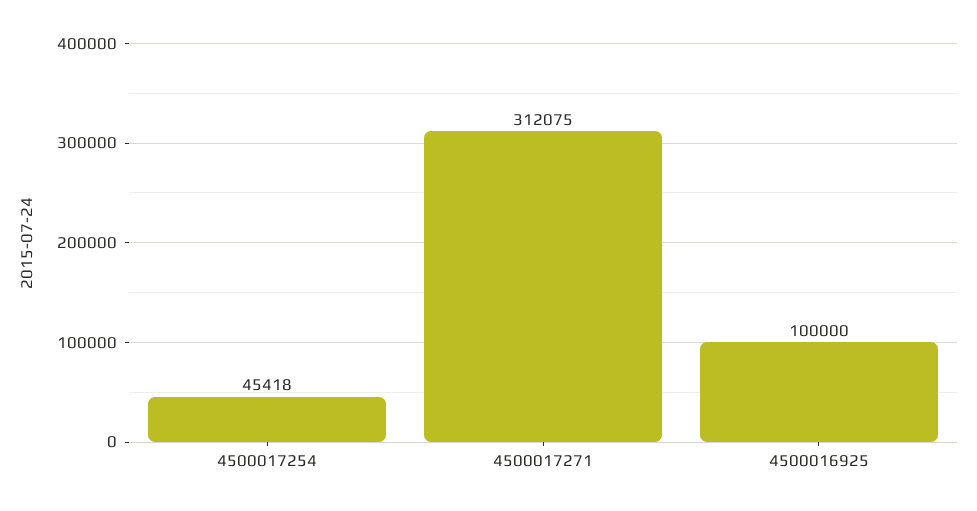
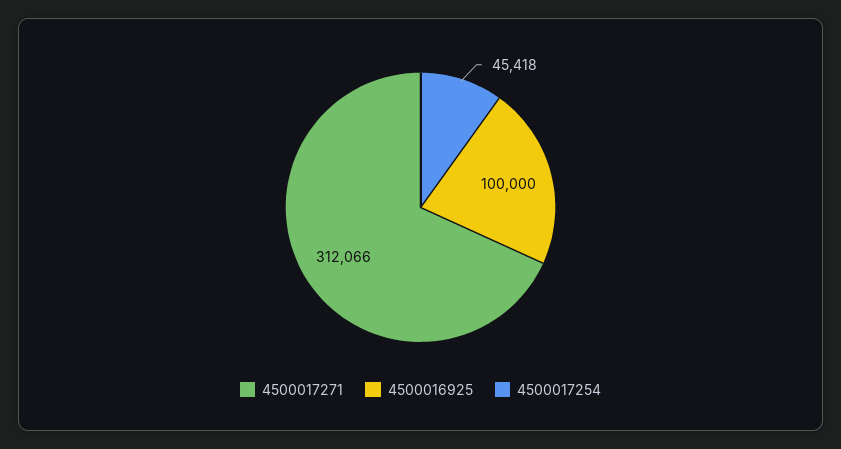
4500017271: 312075 -> 312066

